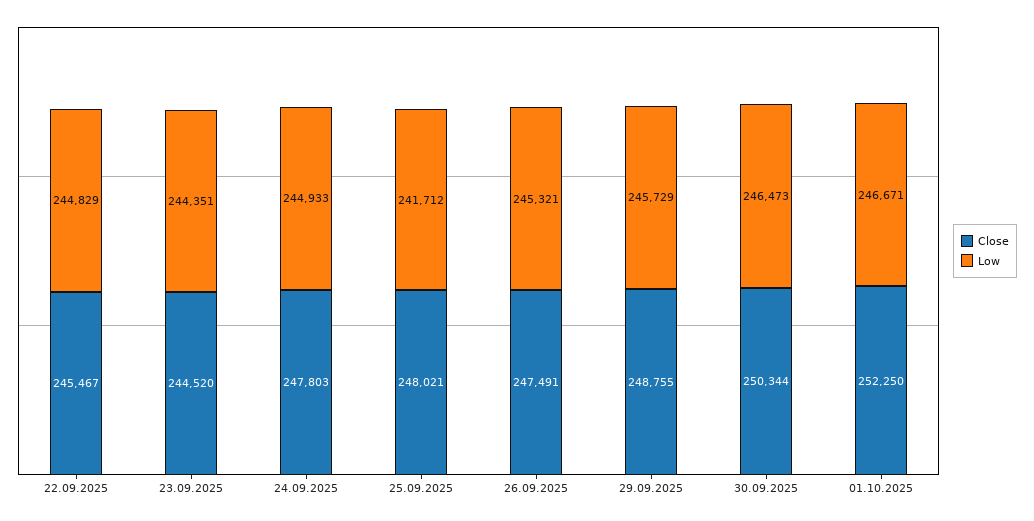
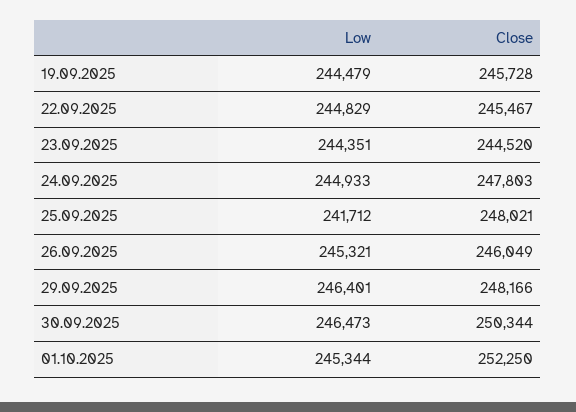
Close, 26.09.2025: 247491 -> 246049
Close, 29.09.2025: 248755 -> 248166
Low, 29.09.2025: 245729 -> 246401
Low, 01.10.2025: 246671 -> 245344
Low, 19.09.2025: none -> 244479
Close, 19.09.2025: none -> 245728

